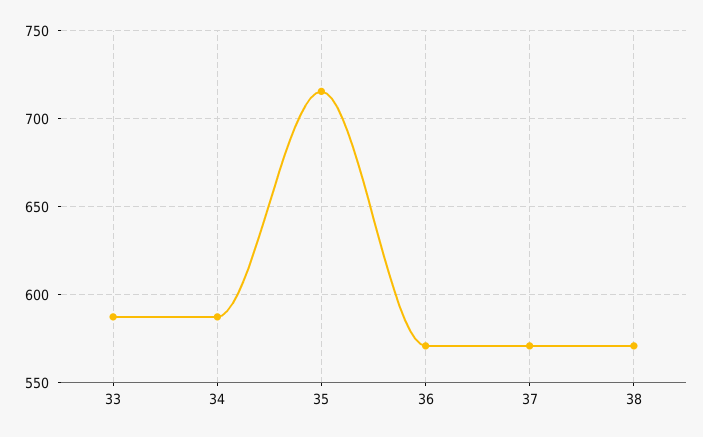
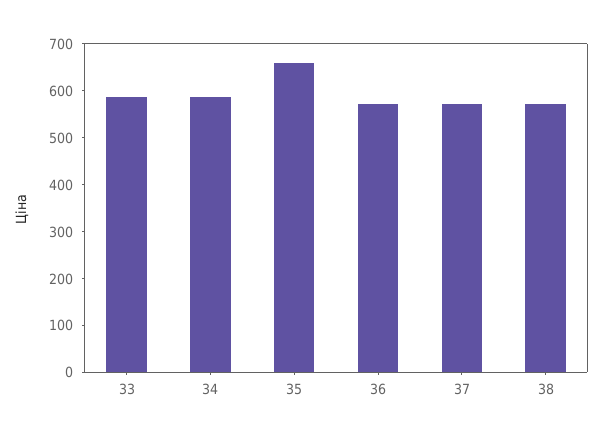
35: 715 -> 660

